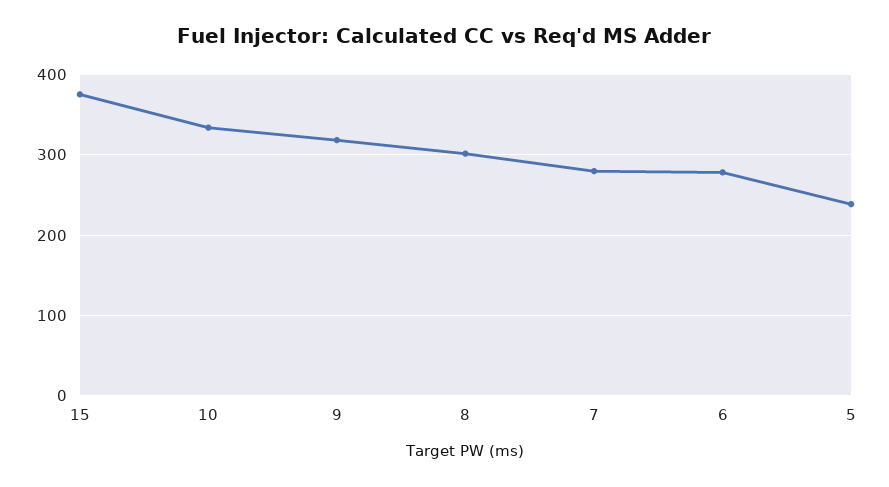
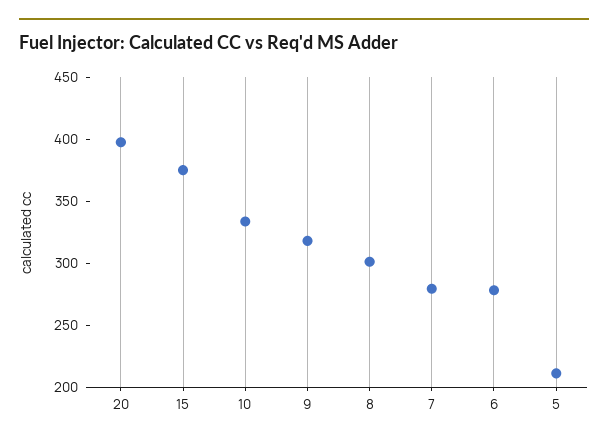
5: 240 -> 210
20: none -> 400

